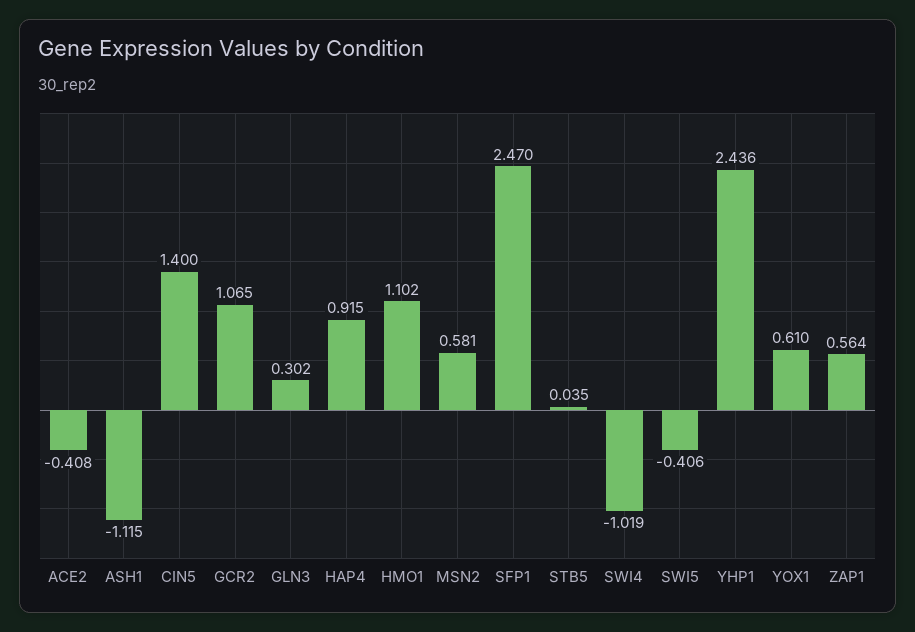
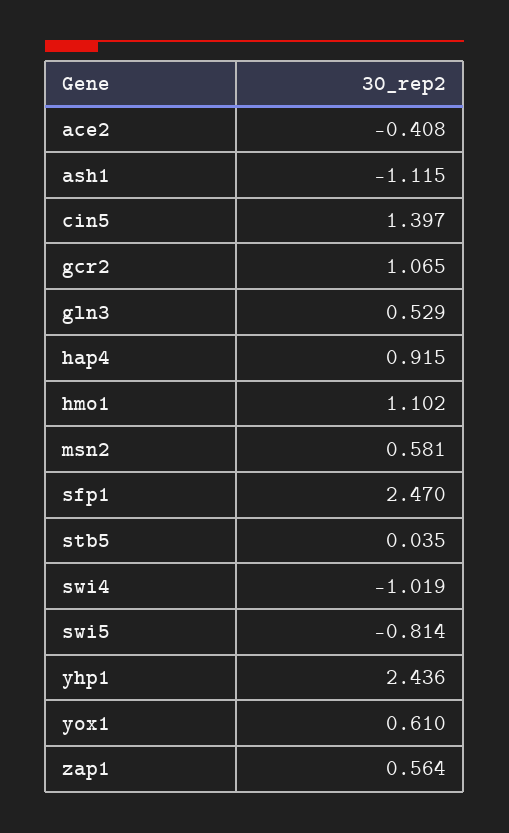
CIN5: 1.4 -> 1.397
GLN3: 0.302 -> 0.529
SWI5: -0.406 -> -0.814

